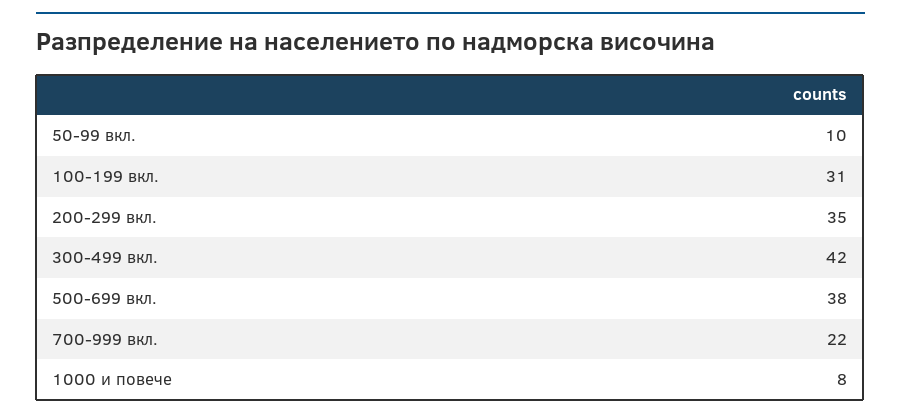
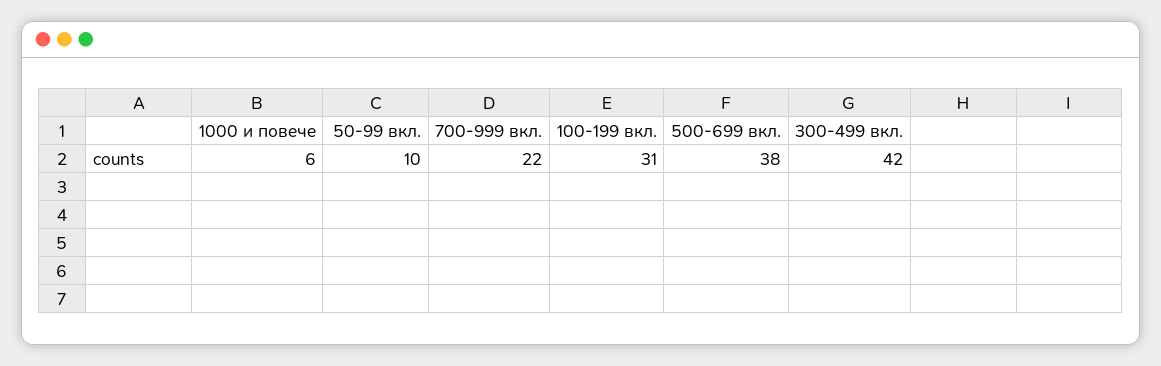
200-299 вкл.: 35 -> none
1000 и повече: 8 -> 6

